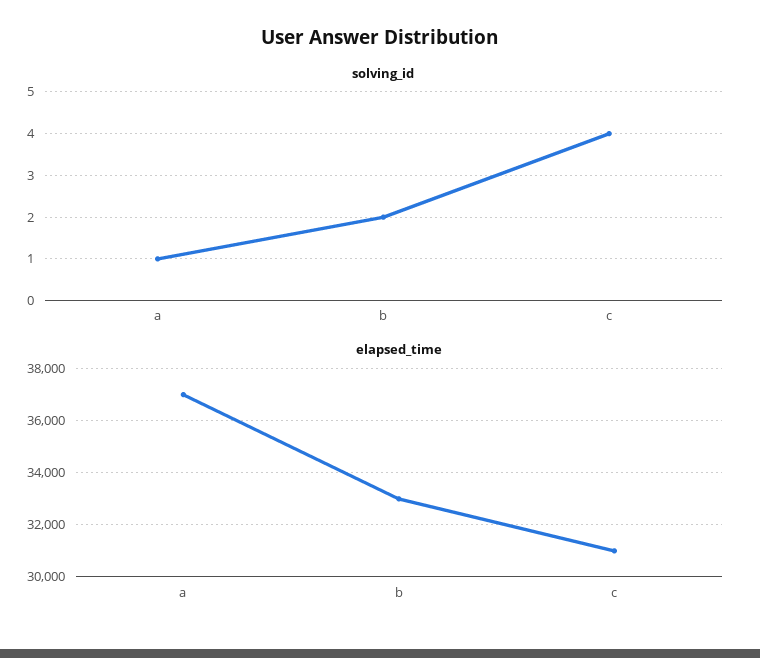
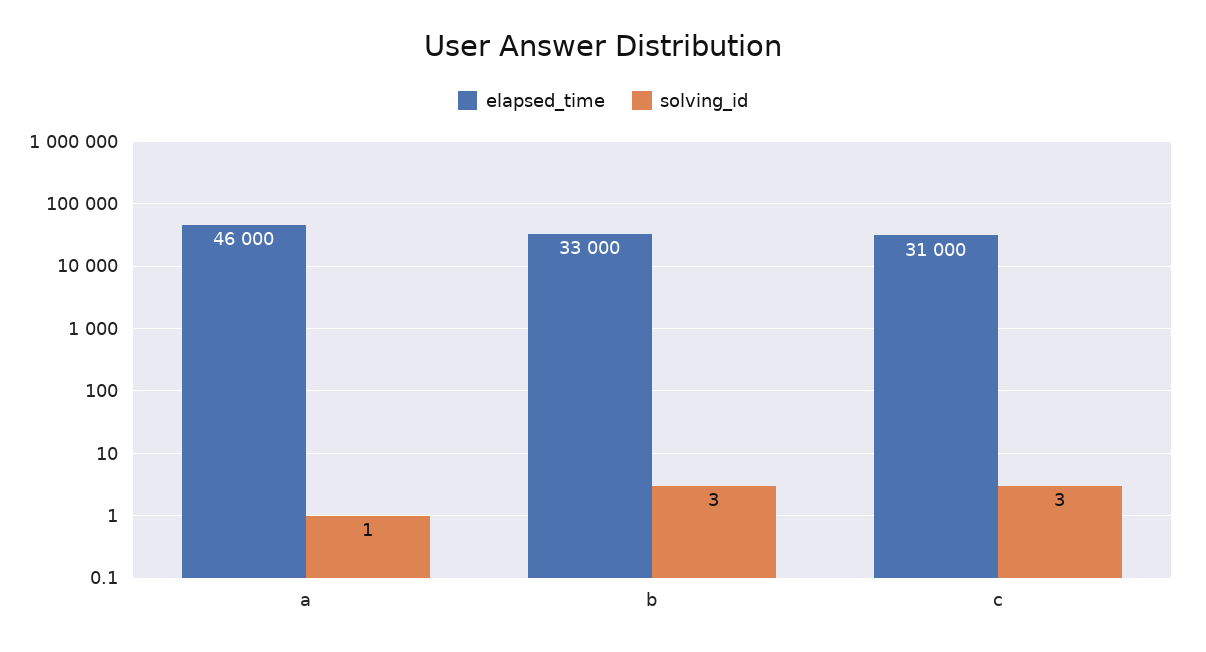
solving_id, b: 2 -> 3
solving_id, c: 4 -> 3
elapsed_time, a: 37000 -> 46000

